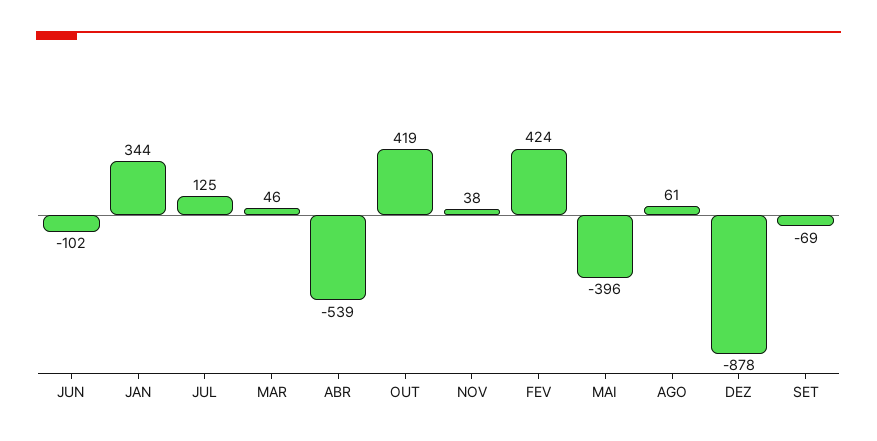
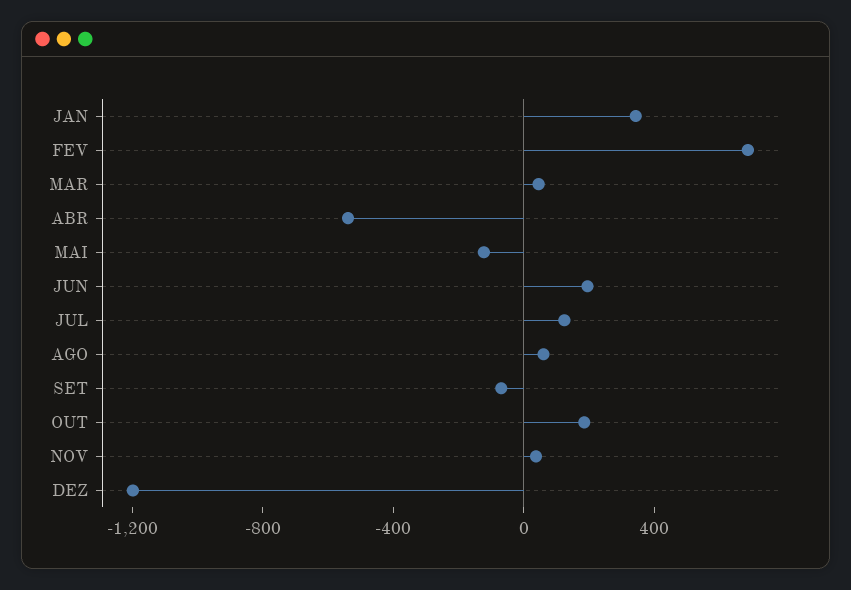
JUN: -102 -> 200
OUT: 419 -> 200
FEV: 424 -> 700
MAI: -396 -> -100
DEZ: -878 -> -1200

